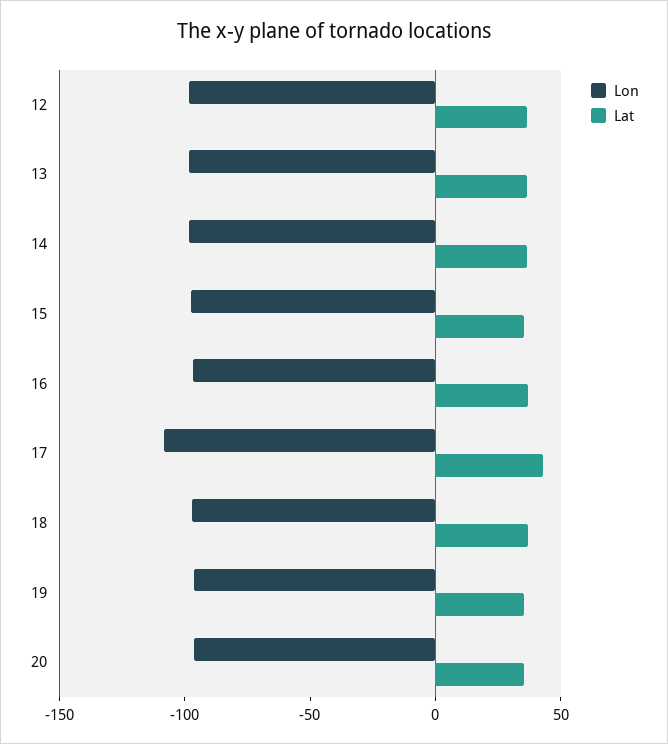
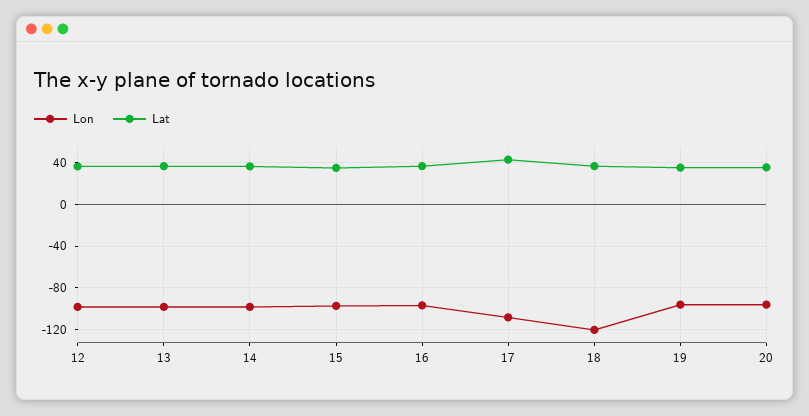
Lon, 18: -100 -> -120

